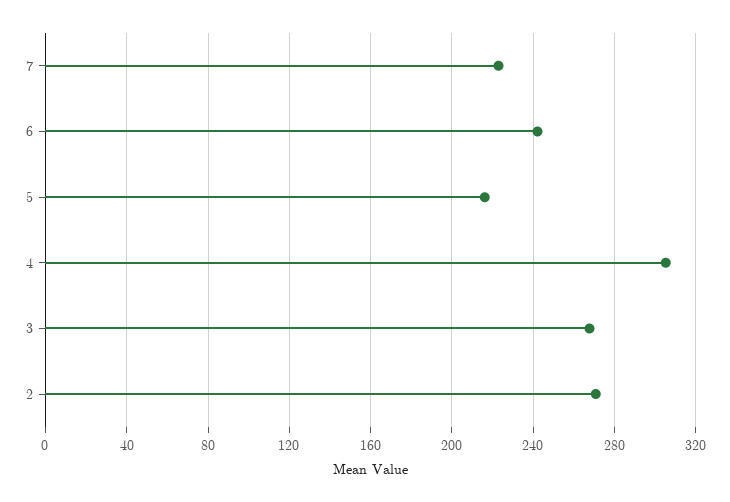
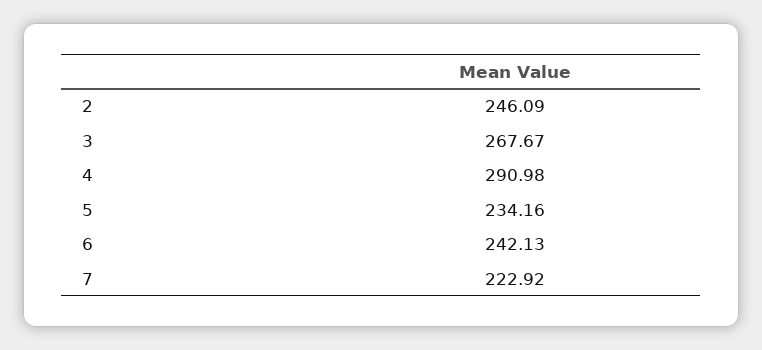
5: 215 -> 234.16
4: 305 -> 290.98
2: 270 -> 246.09

